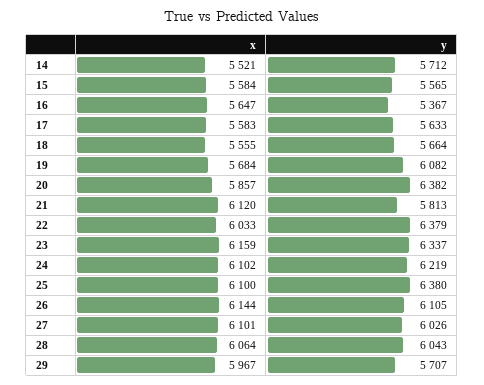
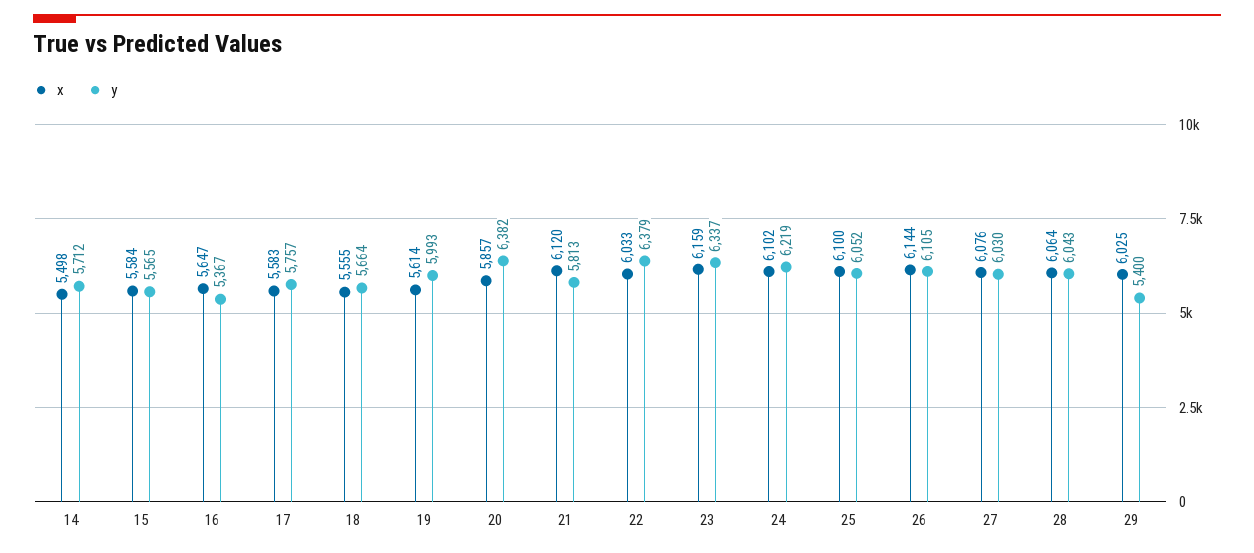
x, 14: 5521 -> 5498
y, 17: 5633 -> 5757
x, 19: 5684 -> 5614
y, 19: 6082 -> 5993
y, 25: 6380 -> 6052
x, 27: 6101 -> 6076
y, 27: 6026 -> 6030
x, 29: 5967 -> 6025
y, 29: 5707 -> 5400

